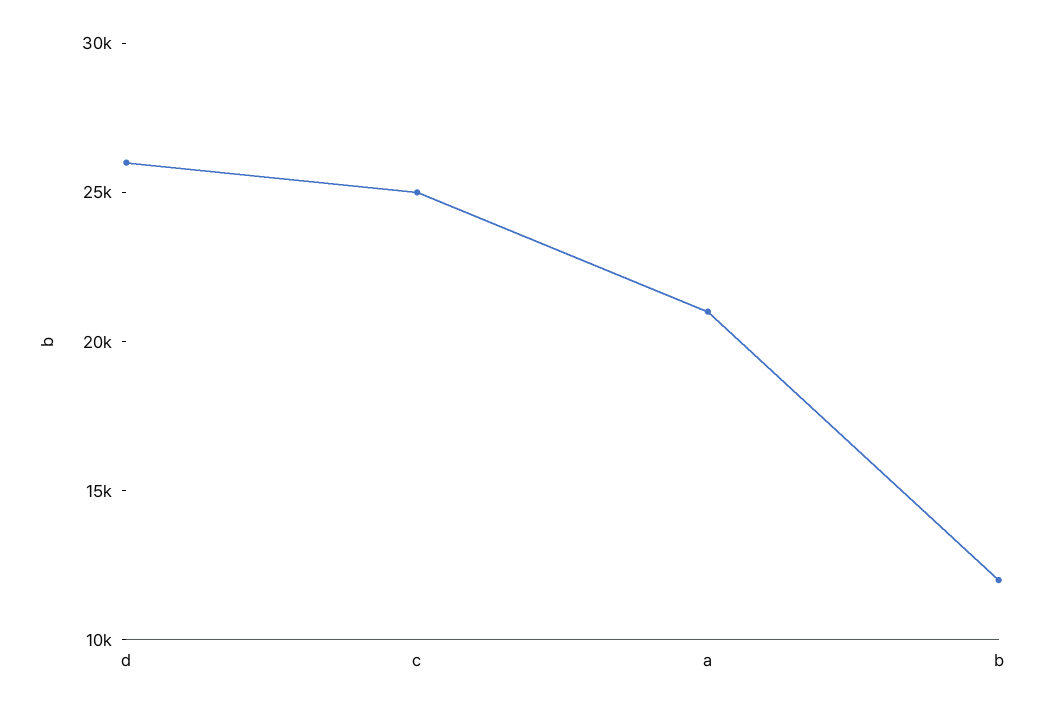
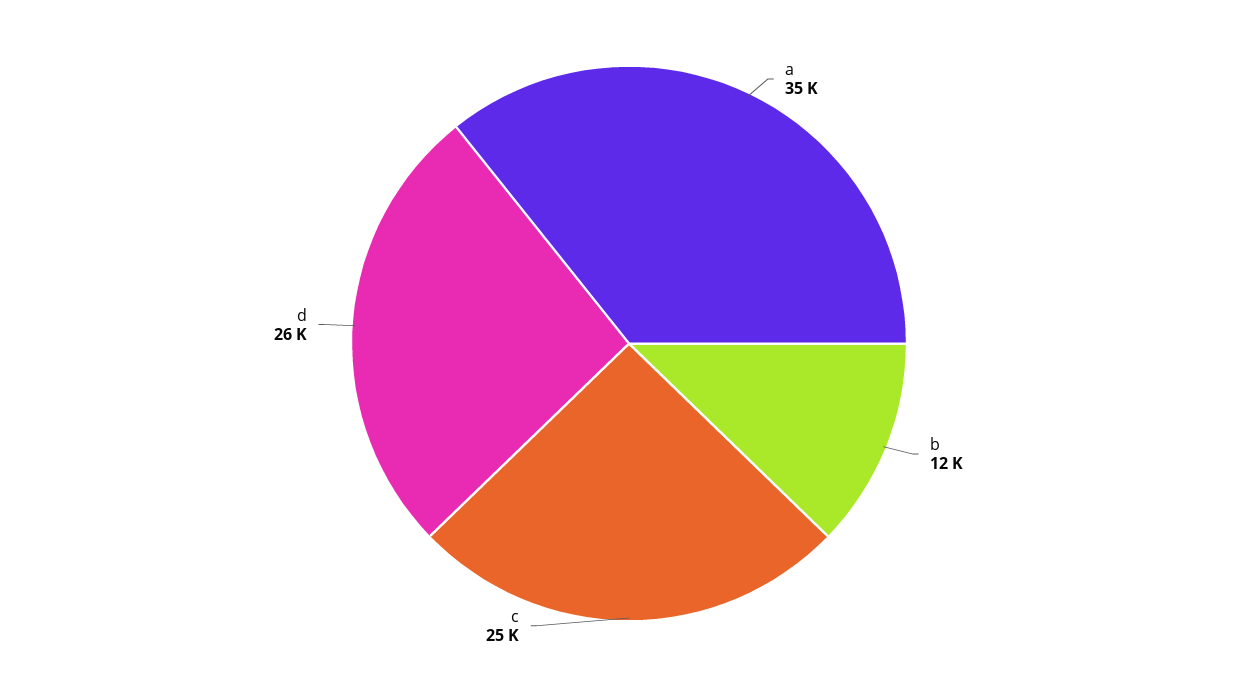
a: 21000 -> 35000

